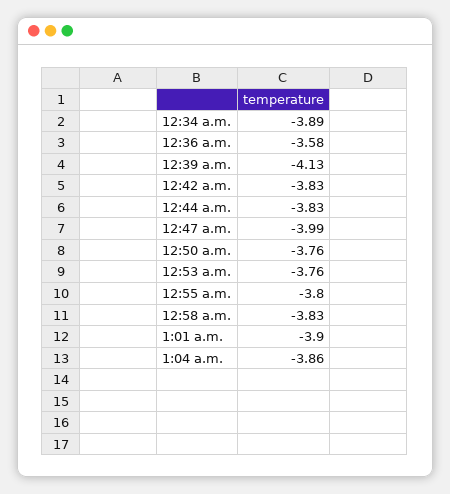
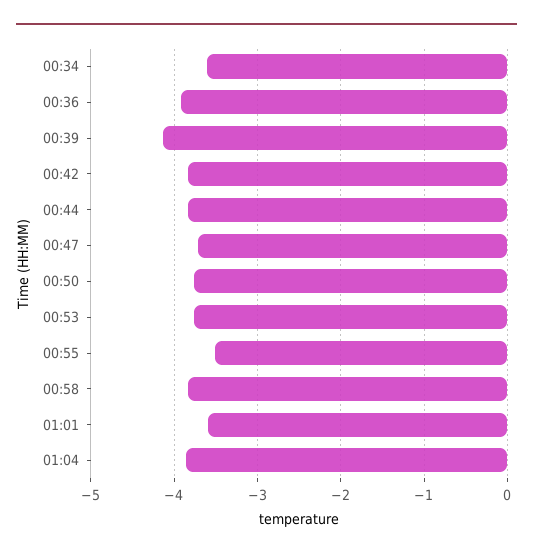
12:34 a.m.: -3.89 -> -3.6
12:36 a.m.: -3.58 -> -3.9
12:47 a.m.: -3.99 -> -3.7
12:55 a.m.: -3.8 -> -3.5
1:01 a.m.: -3.9 -> -3.6

